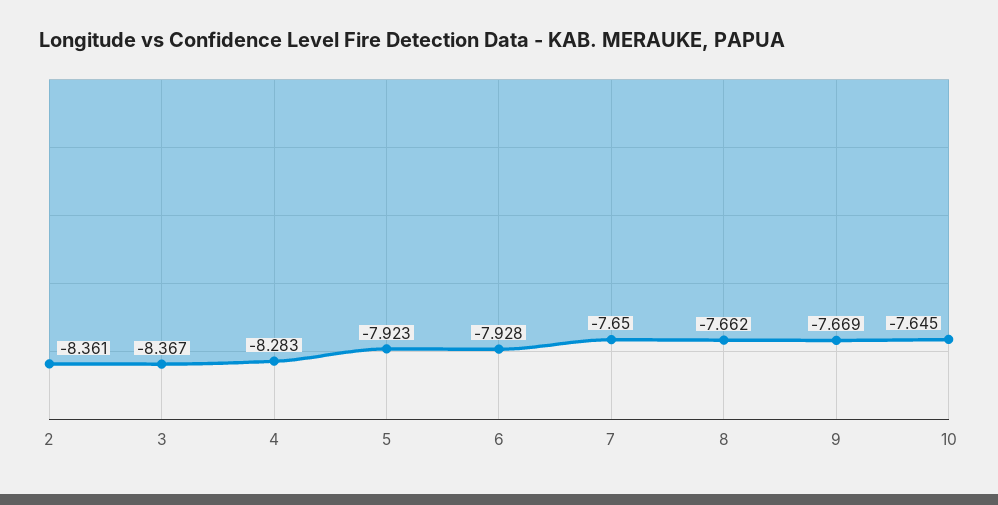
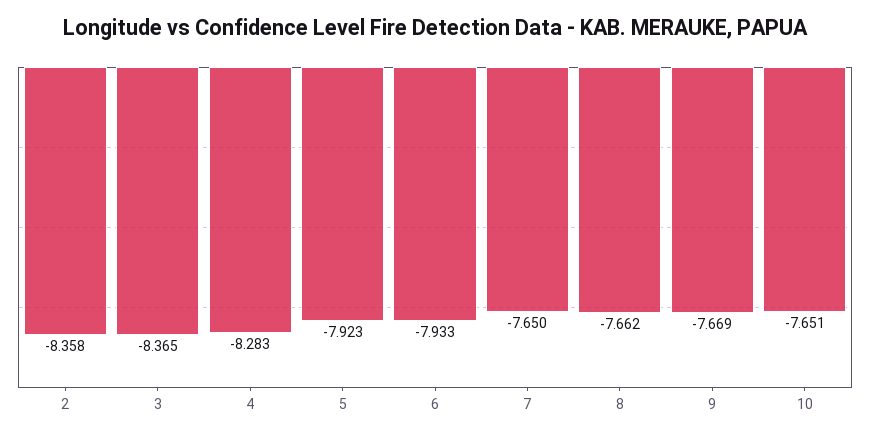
2: -8.361 -> -8.358
3: -8.367 -> -8.365
6: -7.928 -> -7.933
10: -7.645 -> -7.651

